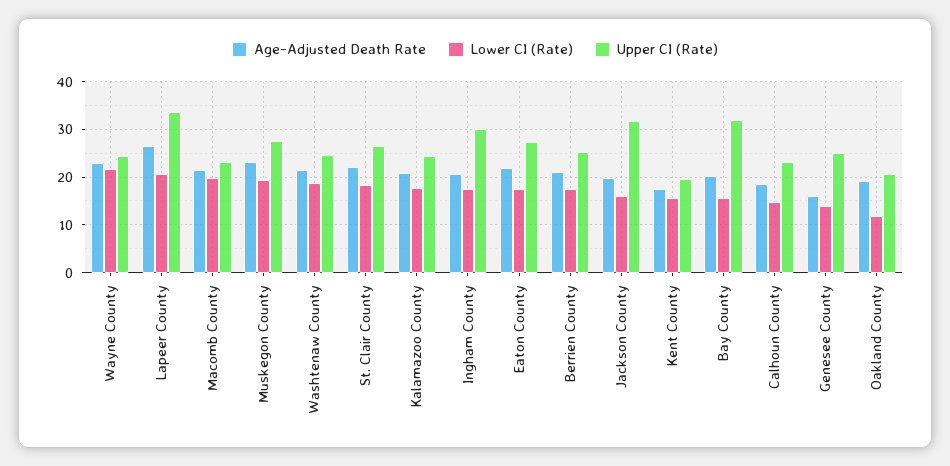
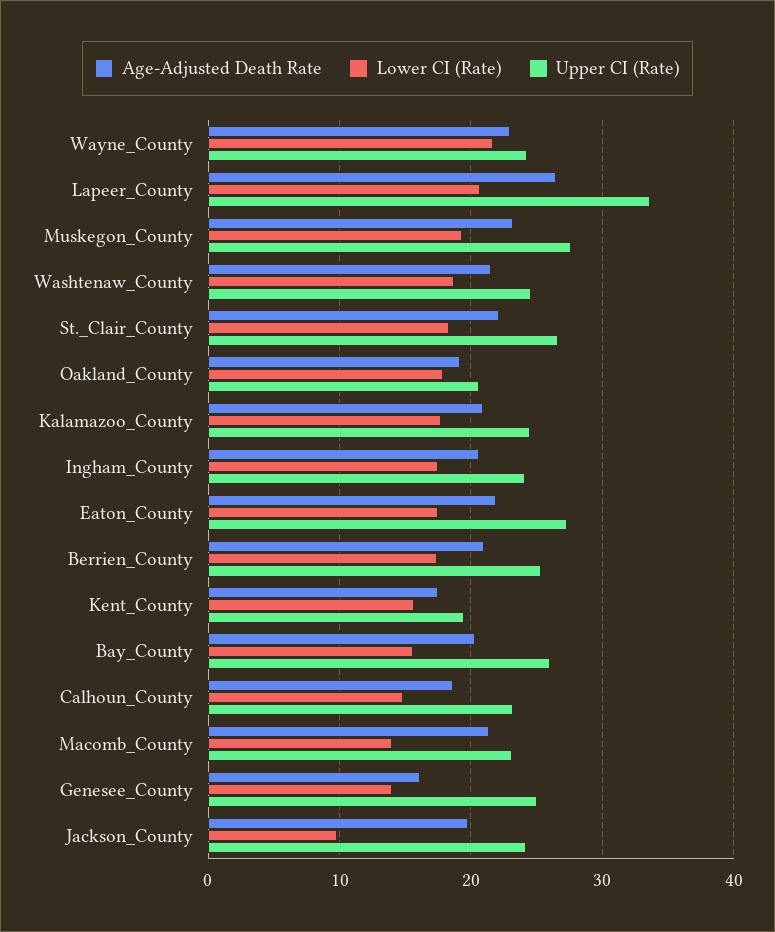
Lower CI (Rate), Macomb County: 20 -> 14
Upper CI (Rate), Ingham County: 30 -> 24
Lower CI (Rate), Jackson County: 16 -> 10
Upper CI (Rate), Jackson County: 32 -> 24
Upper CI (Rate), Bay County: 32 -> 26
Lower CI (Rate), Oakland County: 12 -> 18

